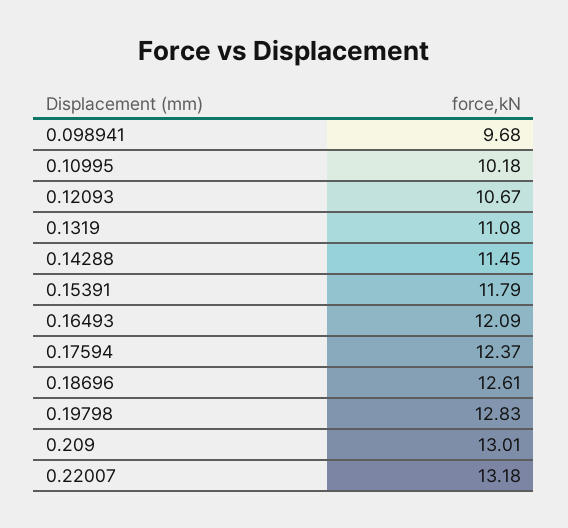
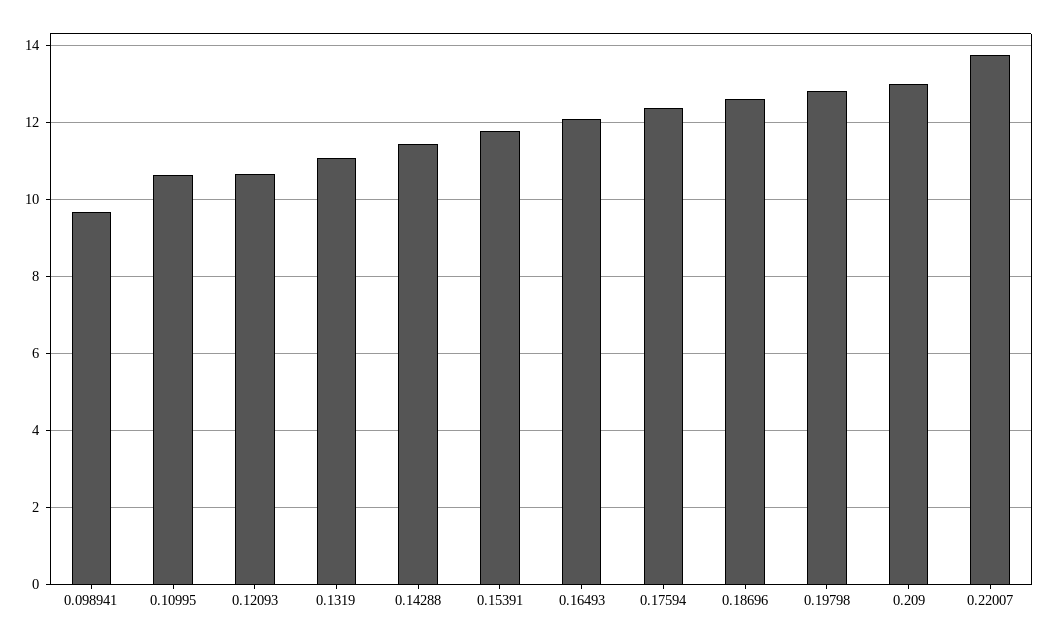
0.10995: 10.18 -> 10.6
0.22007: 13.18 -> 13.8

